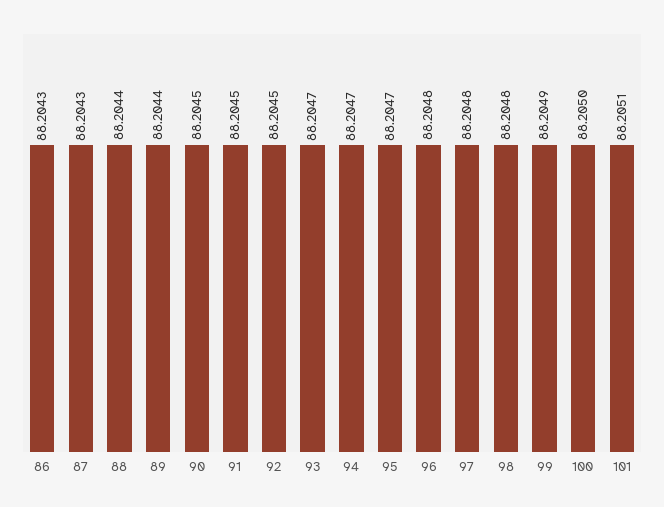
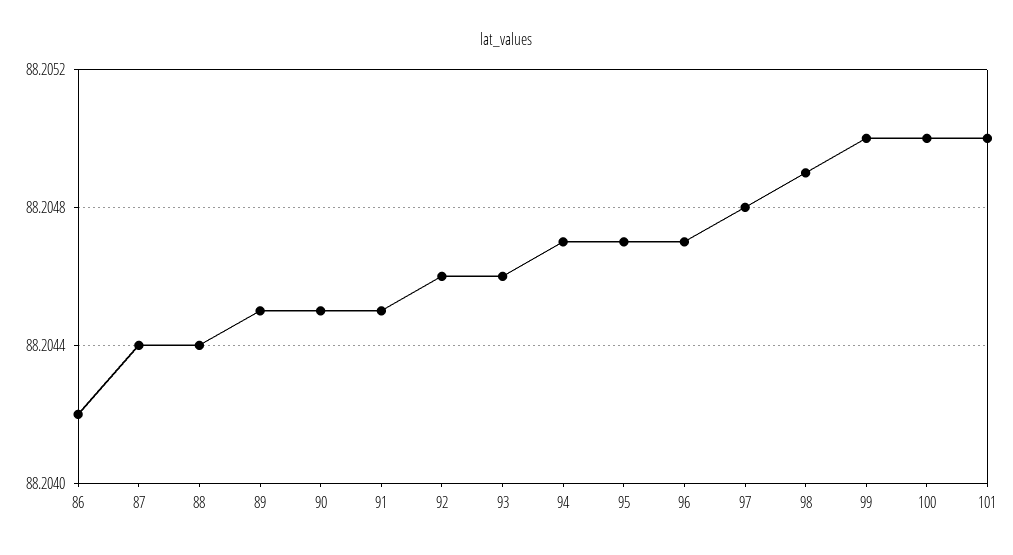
86: 88.2043 -> 88.2042
87: 88.2043 -> 88.2044
89: 88.2044 -> 88.2045
92: 88.2045 -> 88.2046
93: 88.2047 -> 88.2046
96: 88.2048 -> 88.2047
98: 88.2048 -> 88.2049
99: 88.2049 -> 88.205
101: 88.2051 -> 88.205

